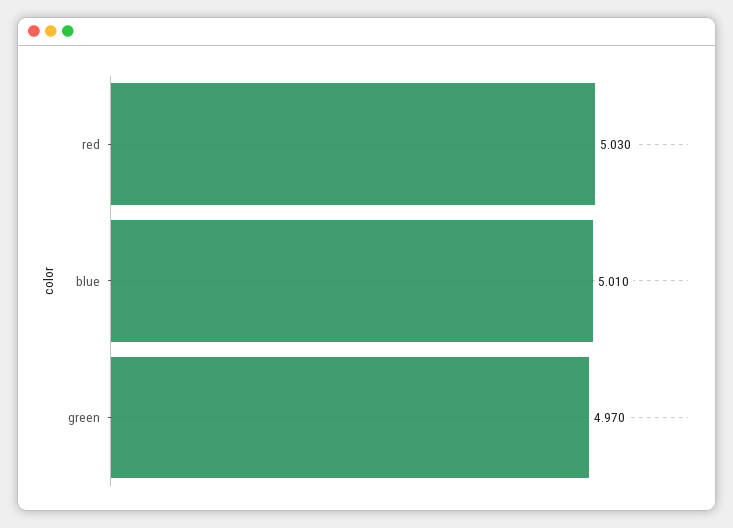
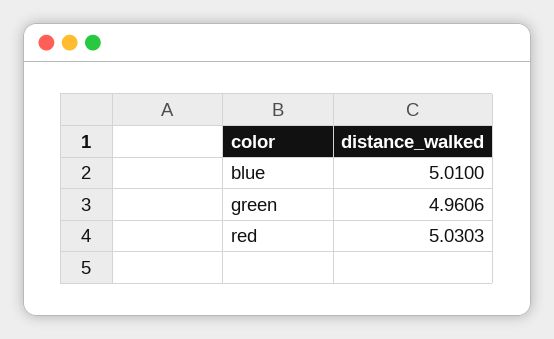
green: 4.97 -> 4.9606

